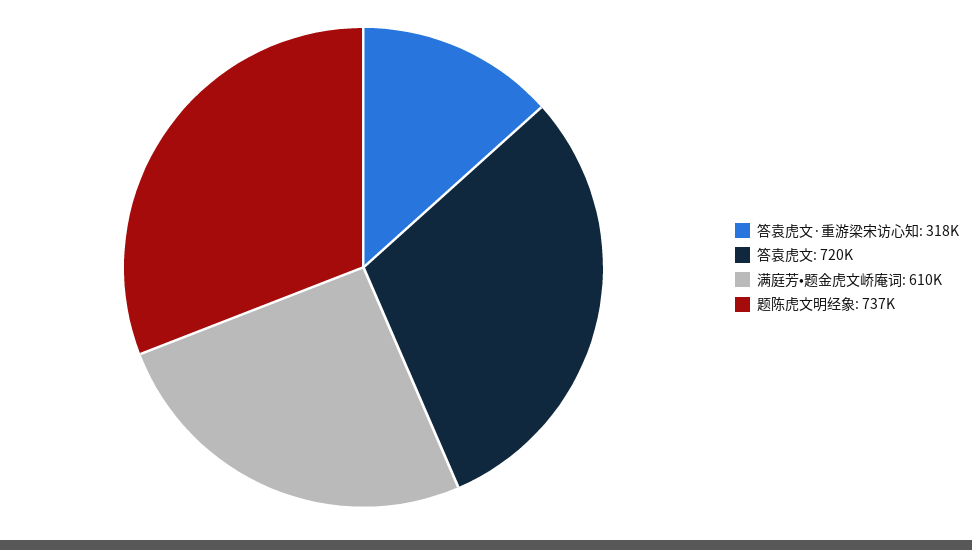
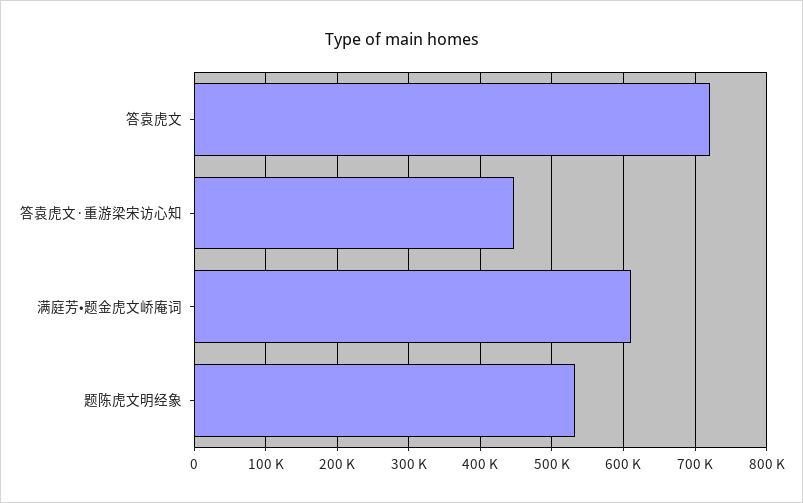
答袁虎文·重游梁宋访心知: 318000 -> 450000
题陈虎文明经象: 737000 -> 530000

